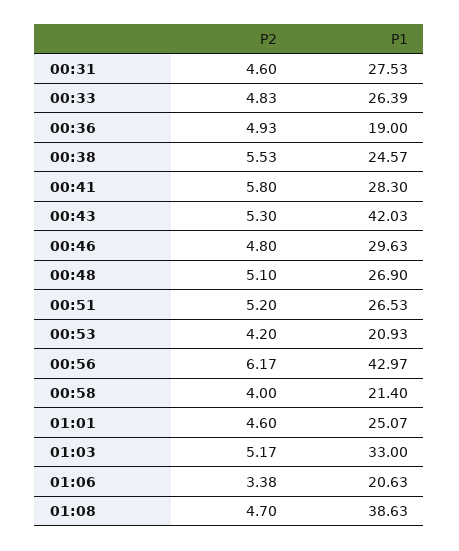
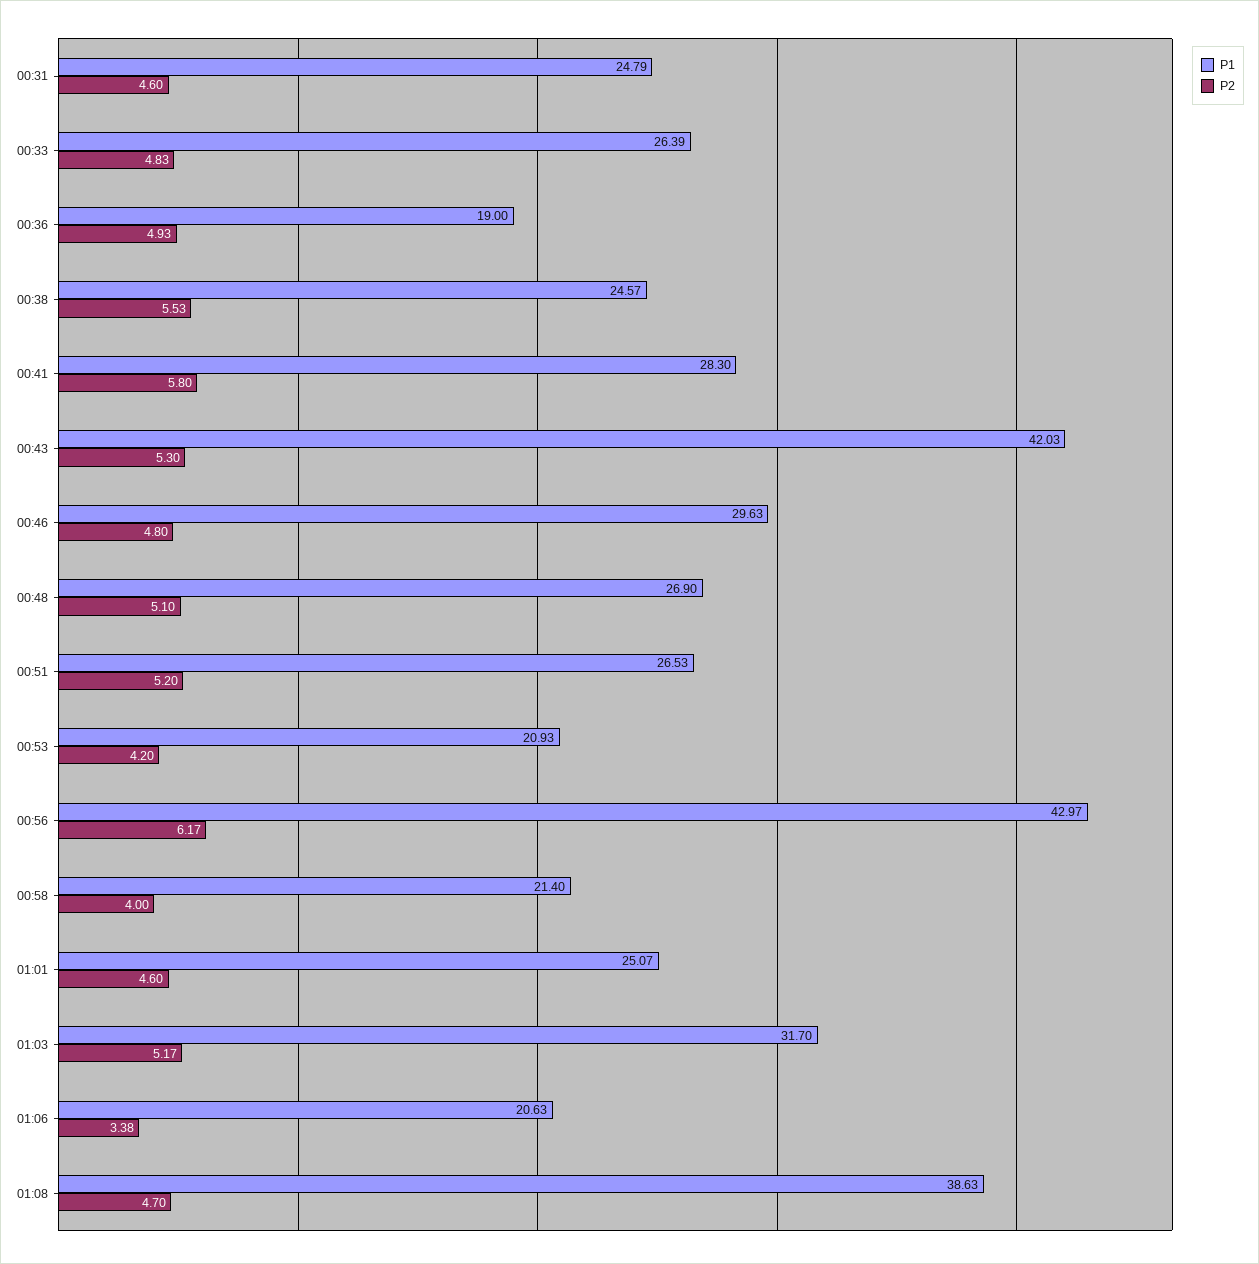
P1, 00:31: 27.53 -> 24.79
P1, 01:03: 33 -> 31.7

